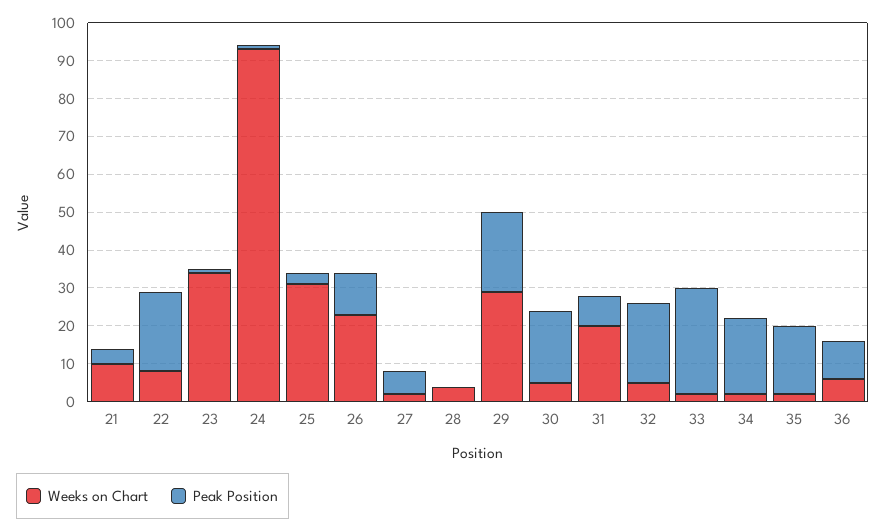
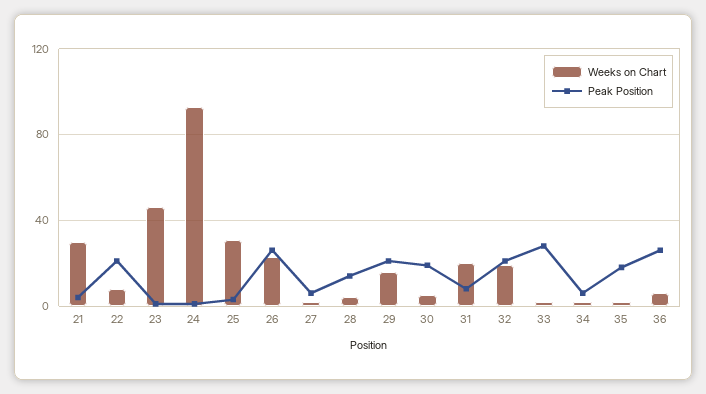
Weeks on Chart, 21: 10 -> 30
Weeks on Chart, 23: 35 -> 45
Peak Position, 26: 10 -> 25
Peak Position, 28: 0 -> 15
Weeks on Chart, 29: 30 -> 15
Weeks on Chart, 32: 5 -> 20
Peak Position, 34: 20 -> 5
Peak Position, 36: 10 -> 25

